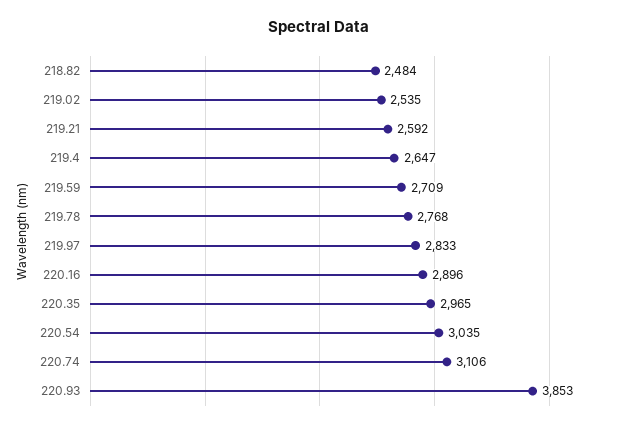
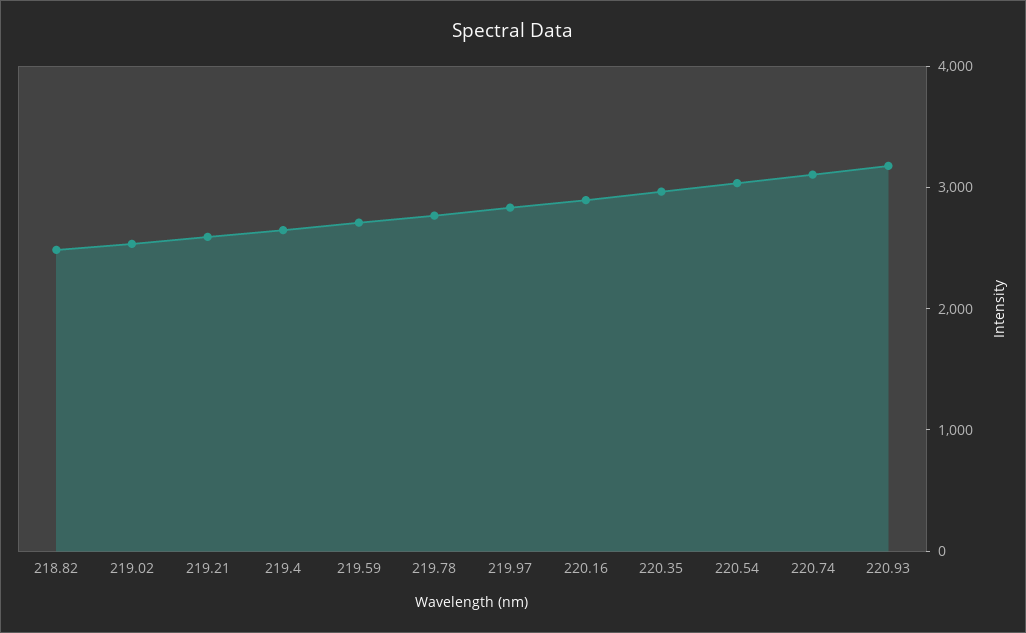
220.93: 3853 -> 3200

